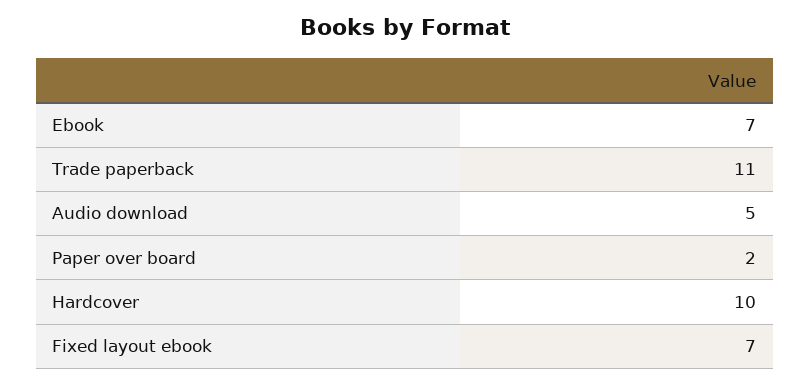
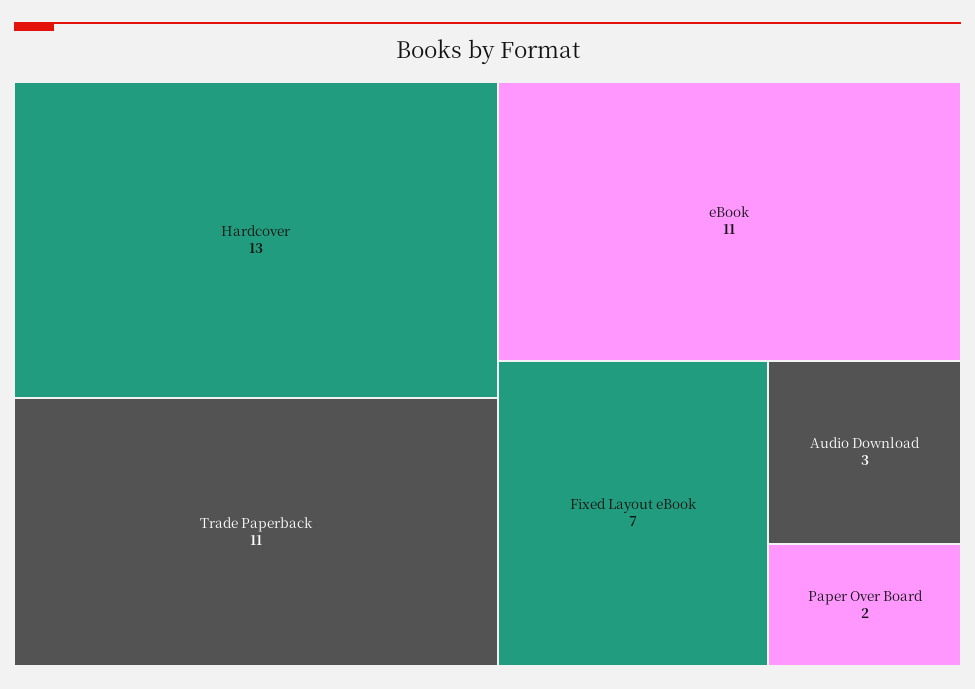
Ebook: 7 -> 11
Audio download: 5 -> 3
Hardcover: 10 -> 13

